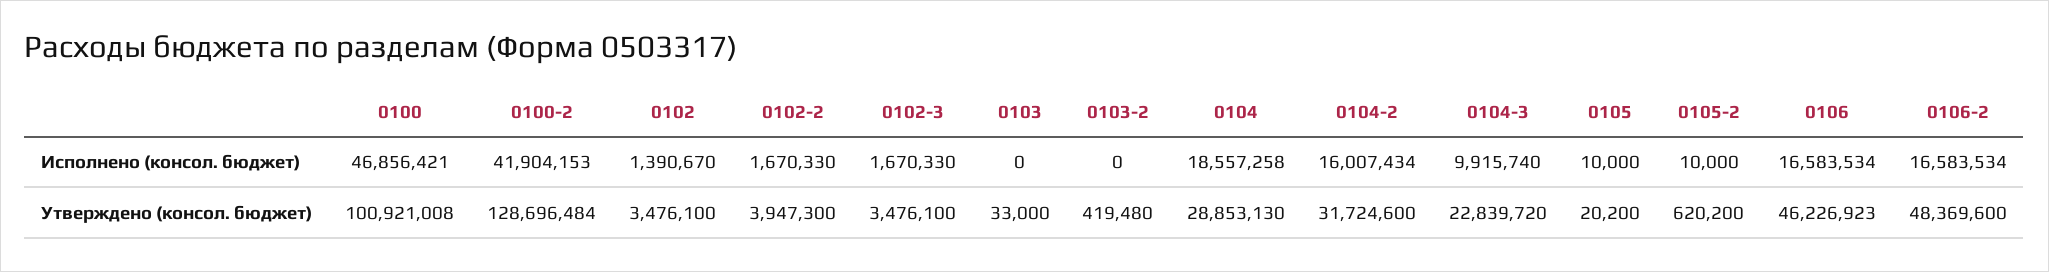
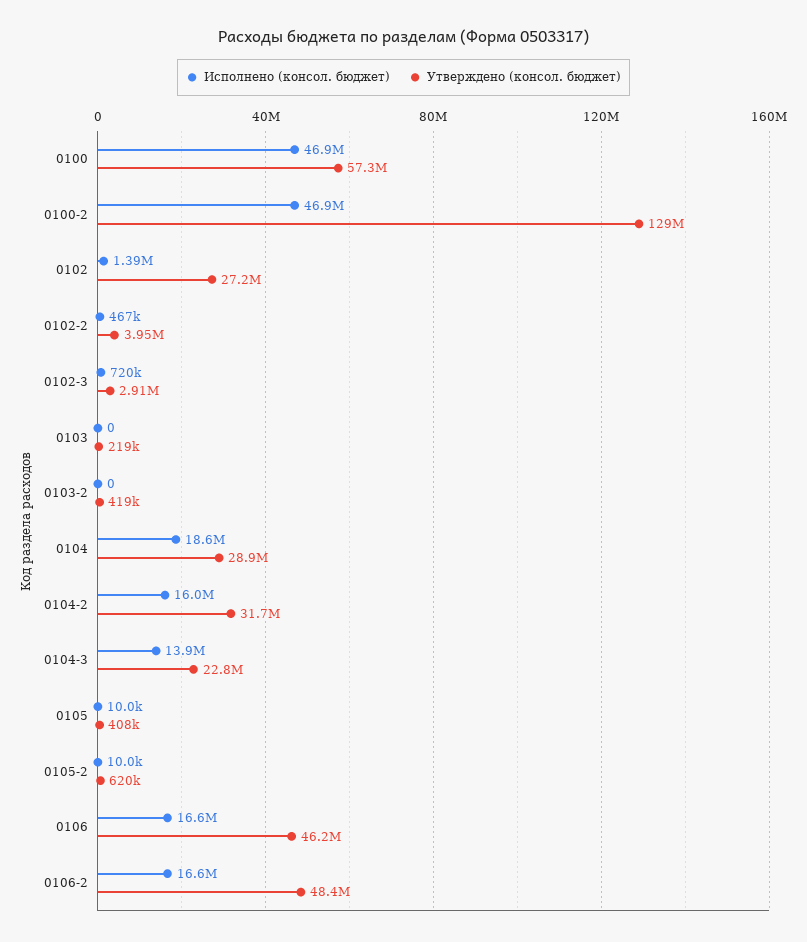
Исполнено (консол. бюджет), 0100-2: 41904153 -> 46900000
Исполнено (консол. бюджет), 0102-2: 1670330 -> 467000
Исполнено (консол. бюджет), 0102-3: 1670330 -> 720000
Исполнено (консол. бюджет), 0104-3: 9915740 -> 13900000
Утверждено (консол. бюджет), 0100: 100921008 -> 57300000
Утверждено (консол. бюджет), 0102: 3476100 -> 27200000
Утверждено (консол. бюджет), 0102-3: 3476100 -> 2910000
Утверждено (консол. бюджет), 0103: 33000 -> 219000
Утверждено (консол. бюджет), 0105: 20200 -> 408000

